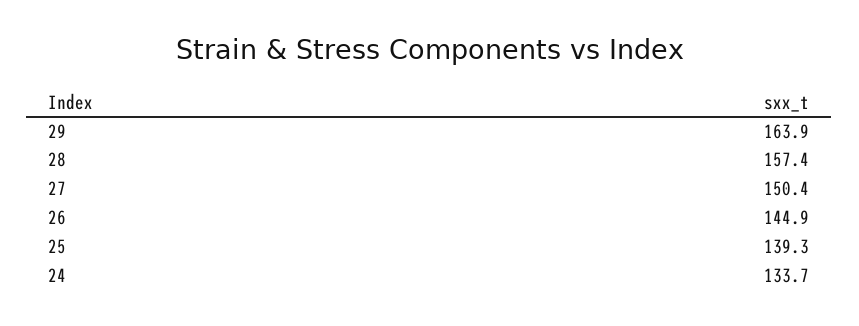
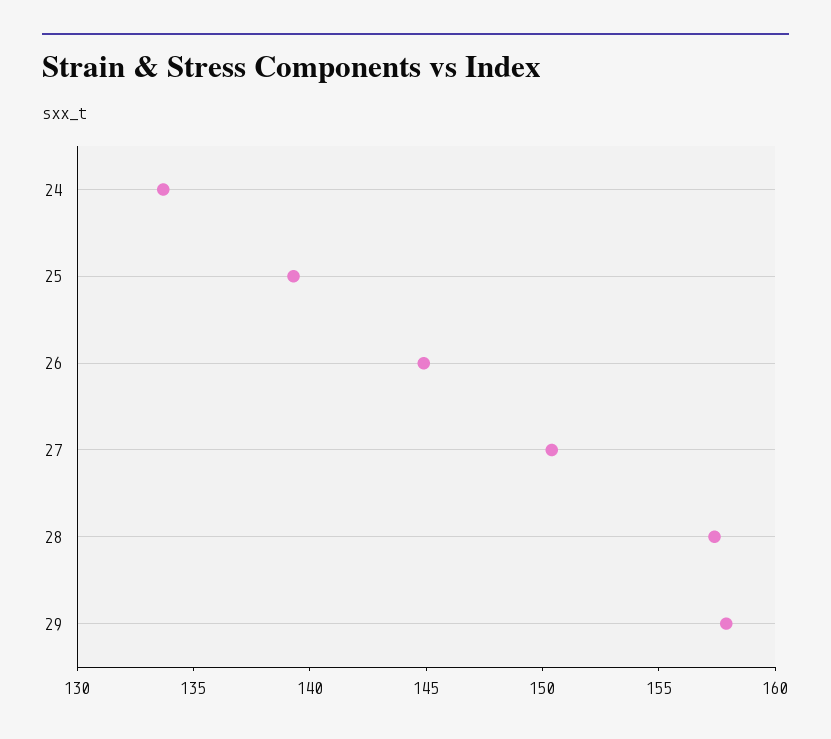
29: 163.9 -> 158

